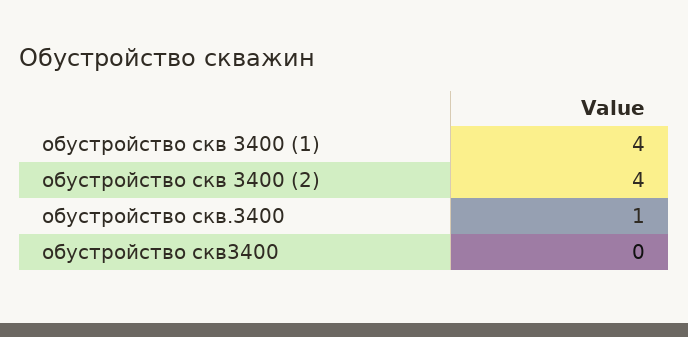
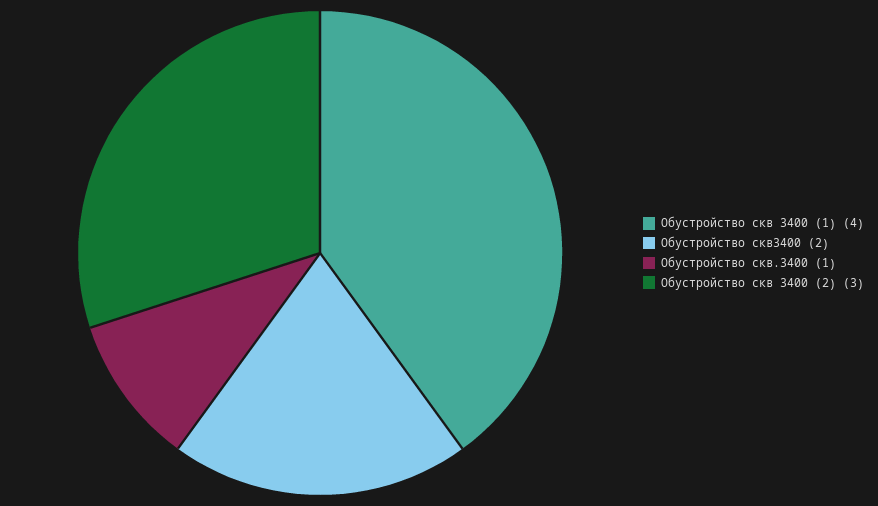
обустройство скв 3400 (2): 4 -> 3
обустройство скв3400: 0 -> 2

